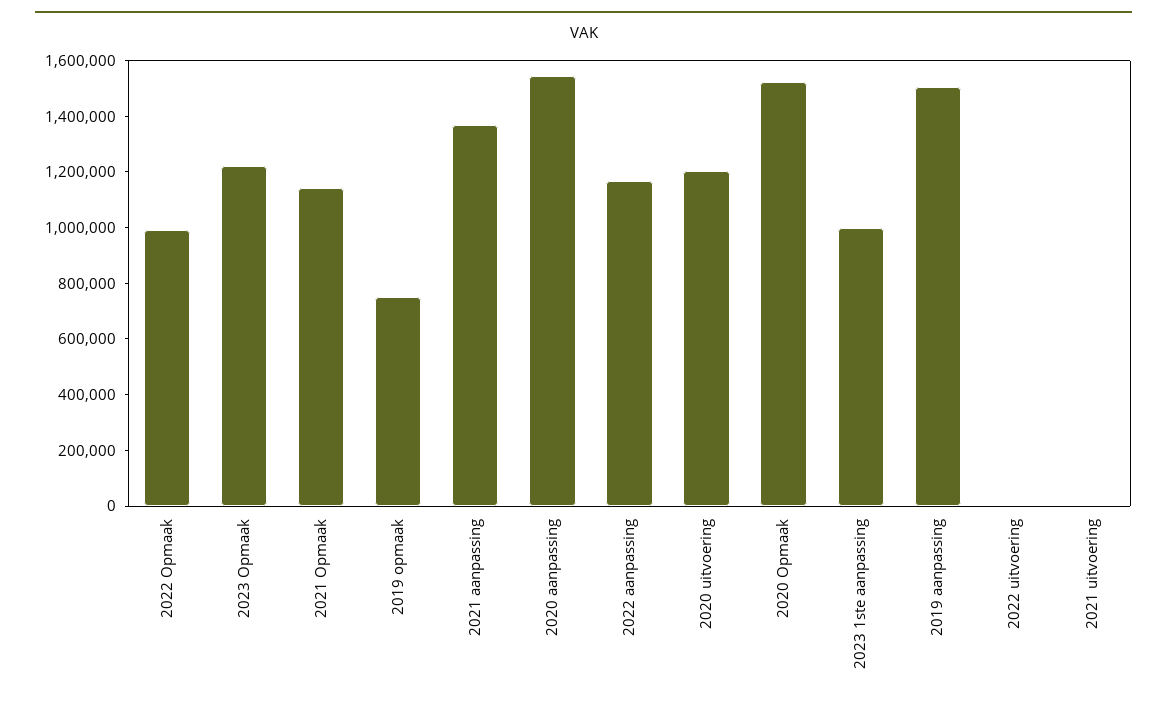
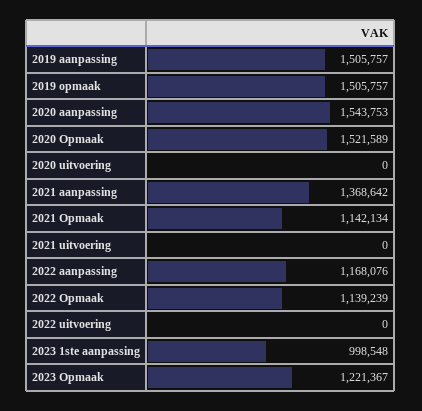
2022 Opmaak: 1000000 -> 1139239
2019 opmaak: 750000 -> 1505757
2020 uitvoering: 1200000 -> 0

